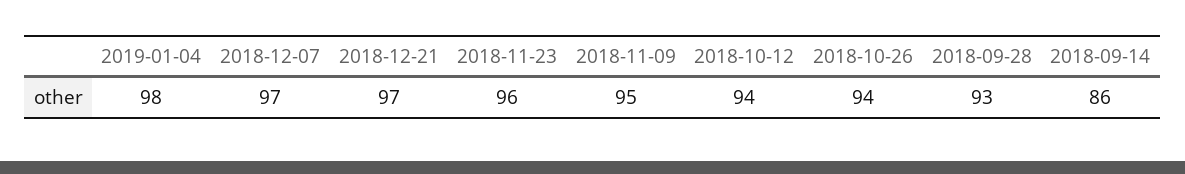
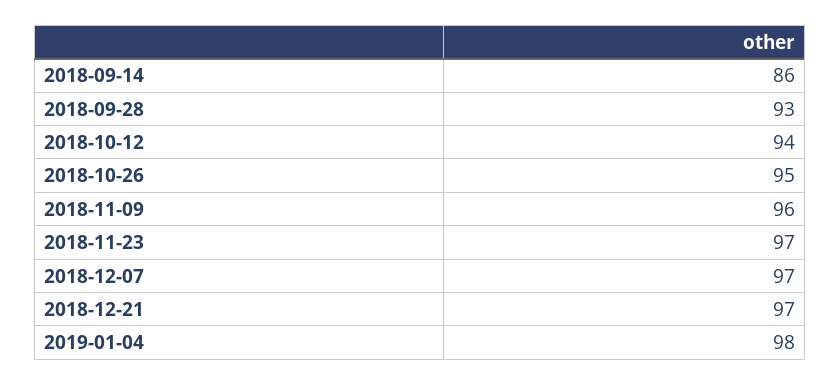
2018-11-23: 96 -> 97
2018-11-09: 95 -> 96
2018-10-26: 94 -> 95

